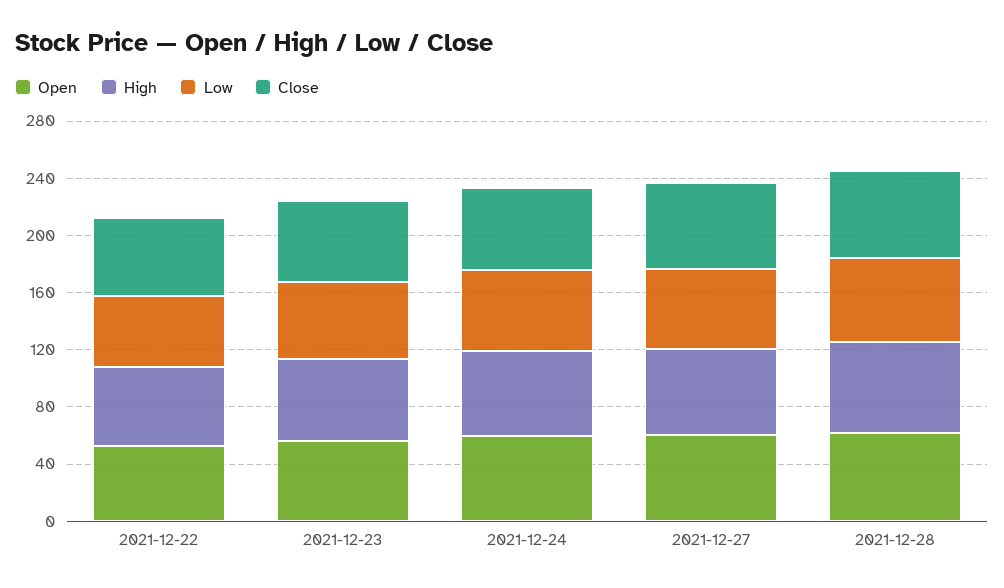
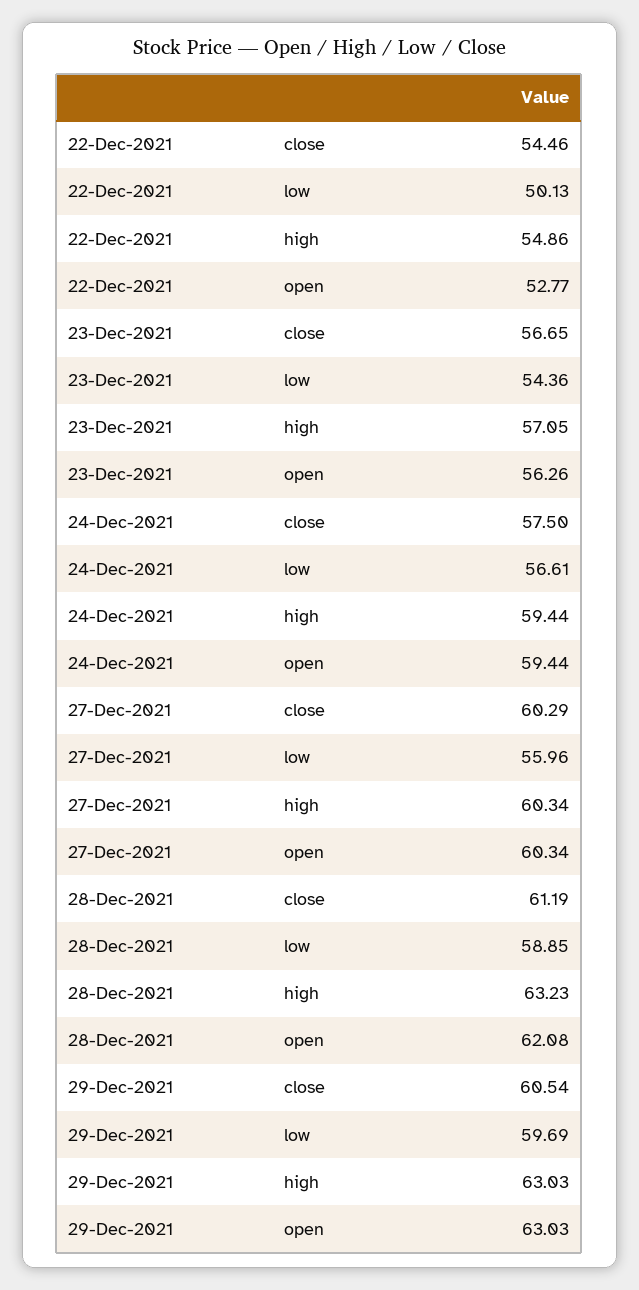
Close, 29-Dec-2021: none -> 60.54
Low, 29-Dec-2021: none -> 59.69
High, 29-Dec-2021: none -> 63.03
Open, 29-Dec-2021: none -> 63.03

